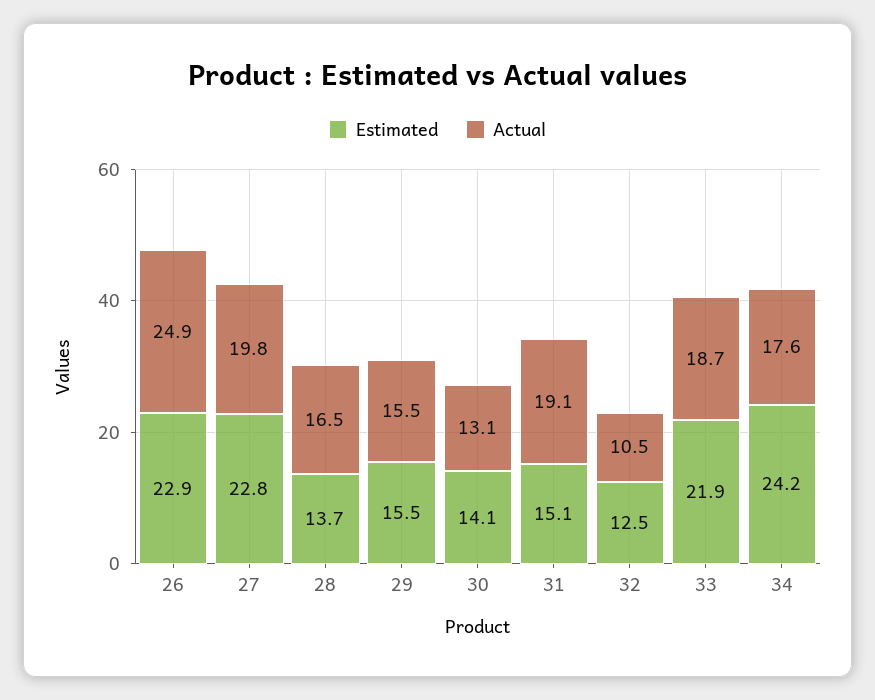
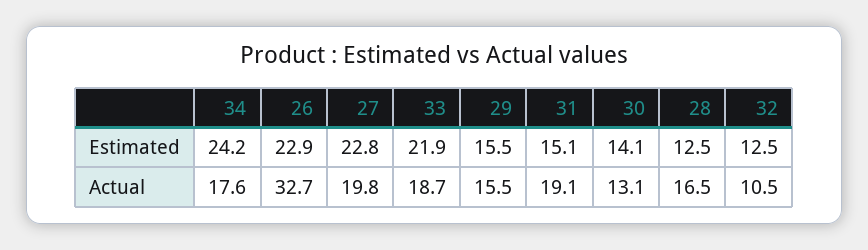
Actual, 26: 24.9 -> 32.7
Estimated, 28: 13.7 -> 12.5

